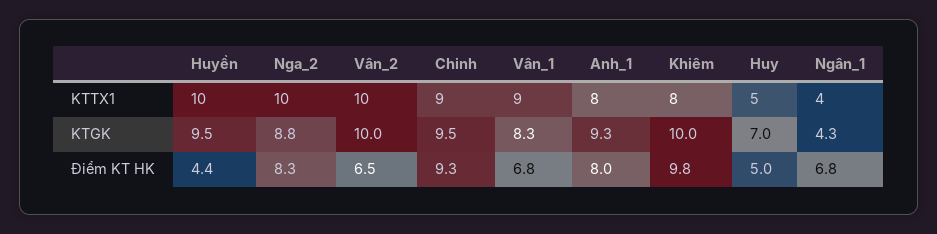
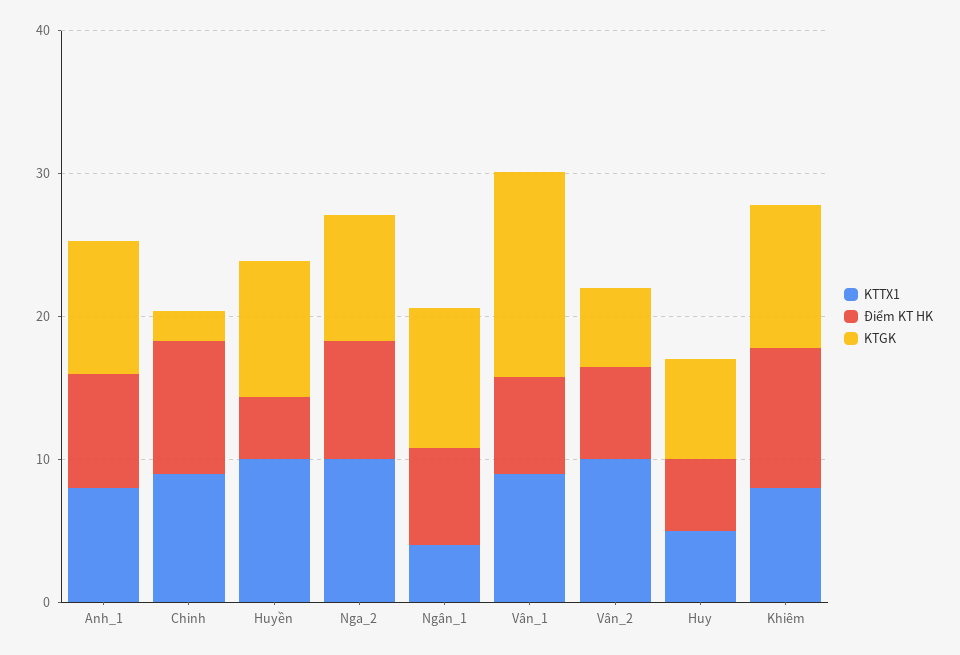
KTGK, Vân_2: 10 -> 6
KTGK, Chinh: 9.5 -> 2
KTGK, Vân_1: 8.3 -> 14
KTGK, Ngân_1: 4.3 -> 10

